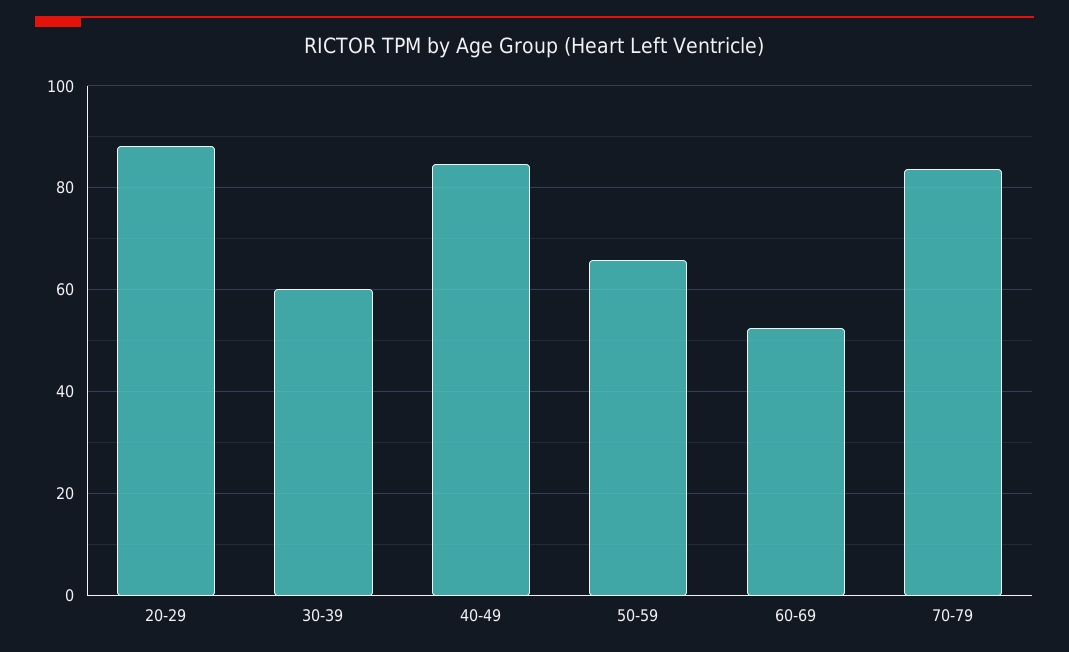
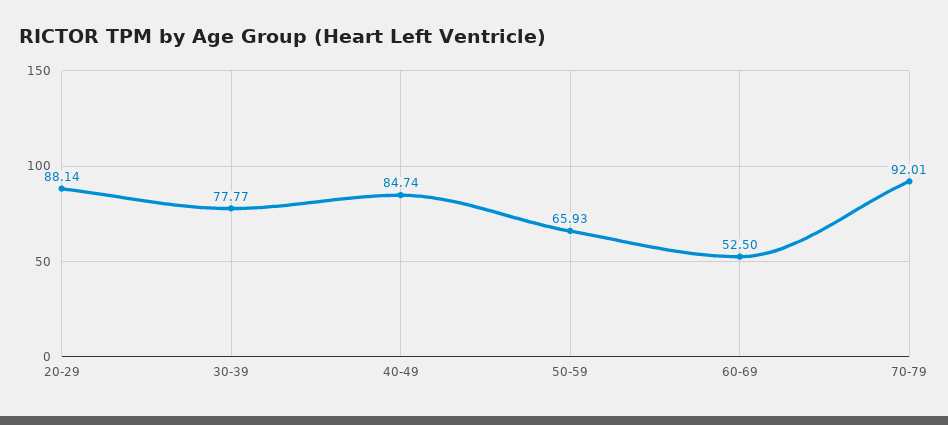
30-39: 60 -> 77.77
70-79: 84 -> 92.01

